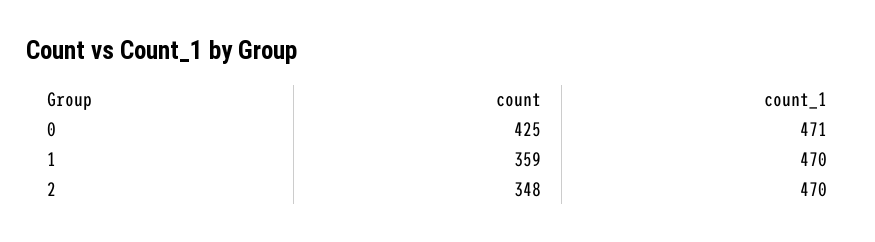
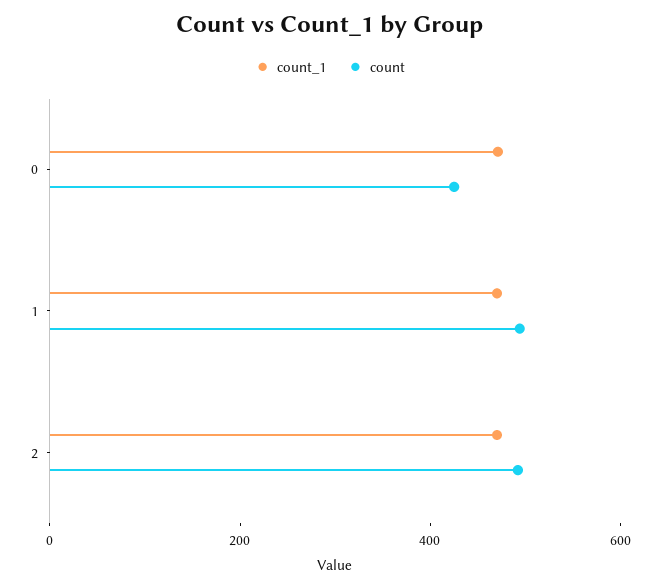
count, 1: 359 -> 500
count, 2: 348 -> 500

